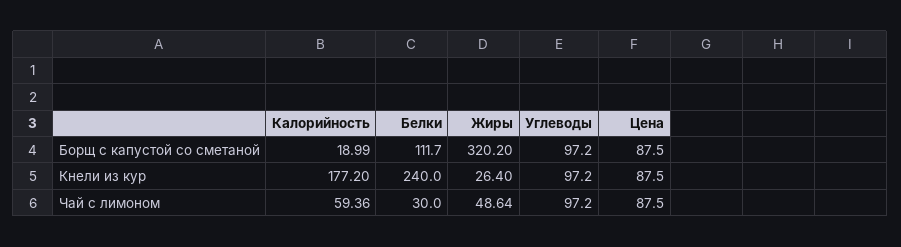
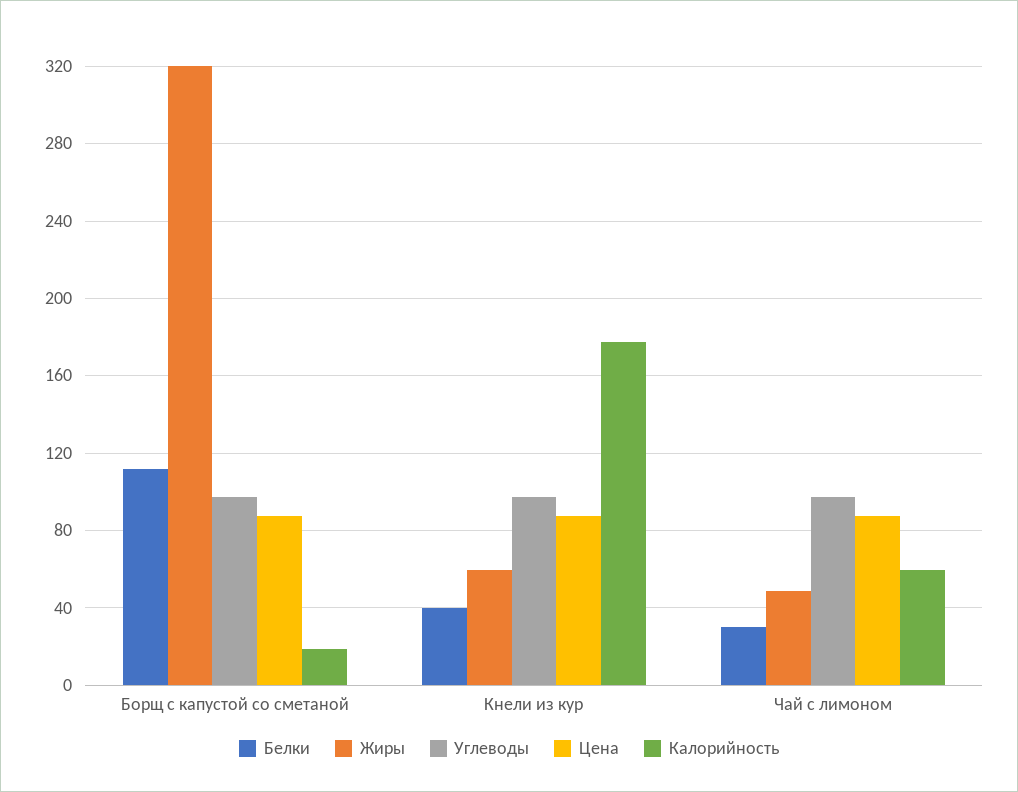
Белки, Кнели из кур: 240 -> 40
Жиры, Кнели из кур: 26.4 -> 60

